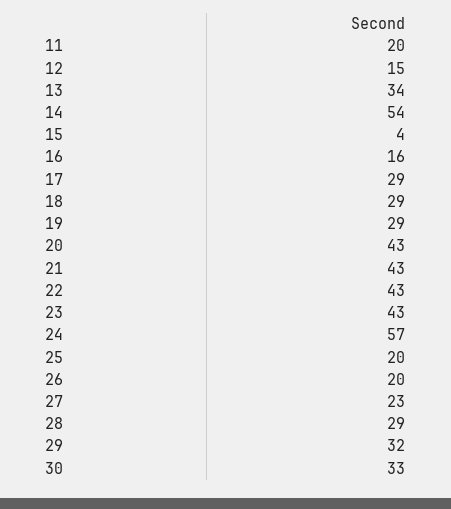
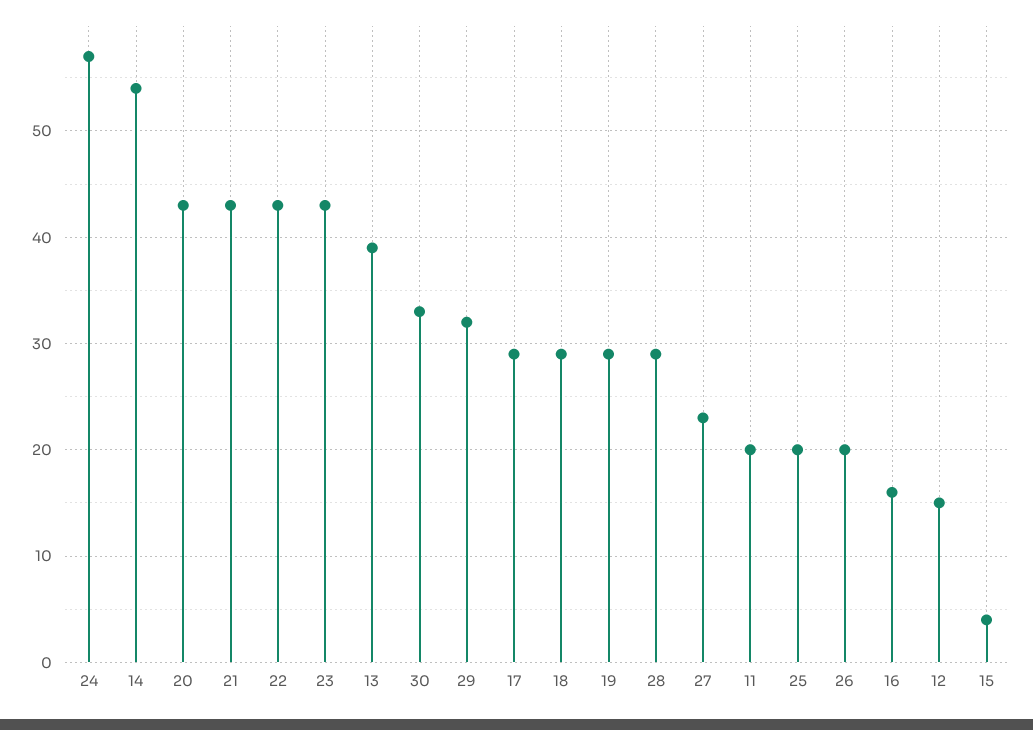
13: 34 -> 39

